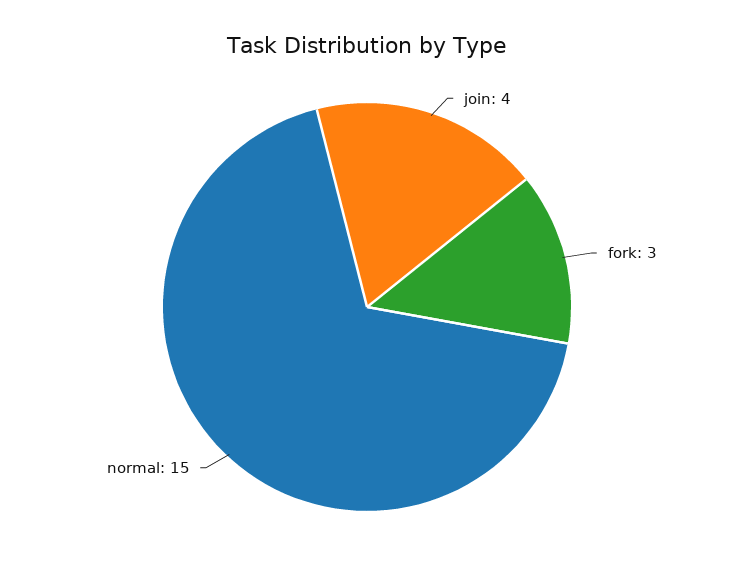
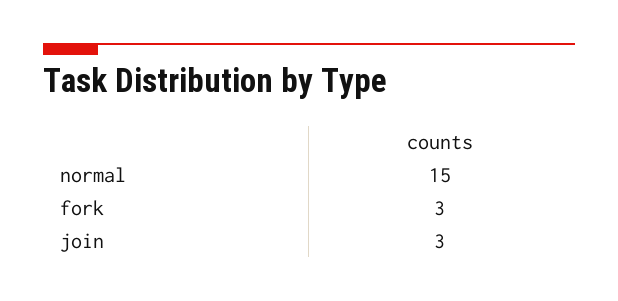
join: 4 -> 3

